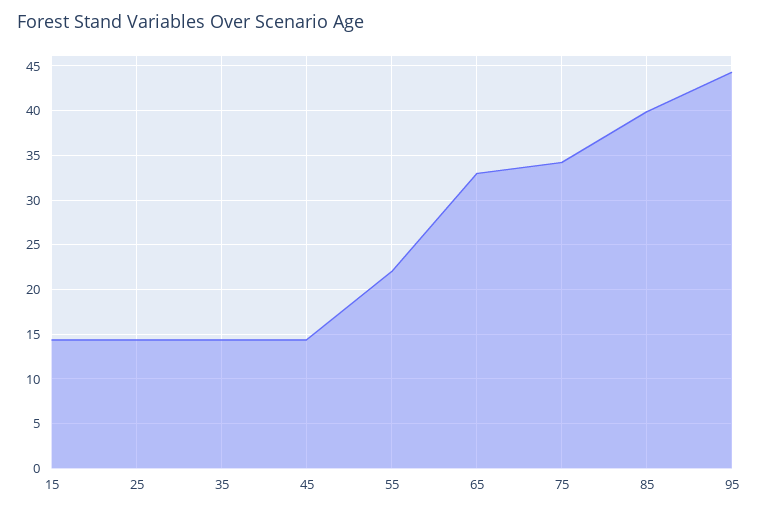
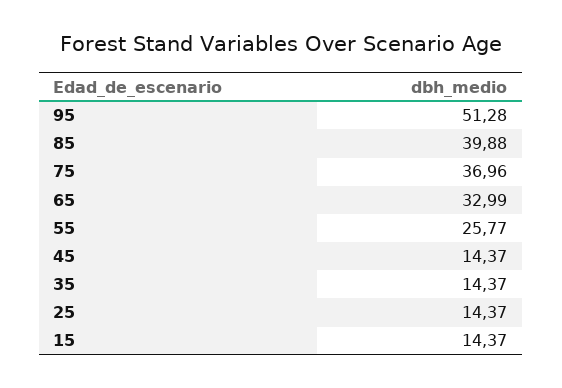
55: 22 -> 25.77
75: 34 -> 36.96
95: 44 -> 51.28

